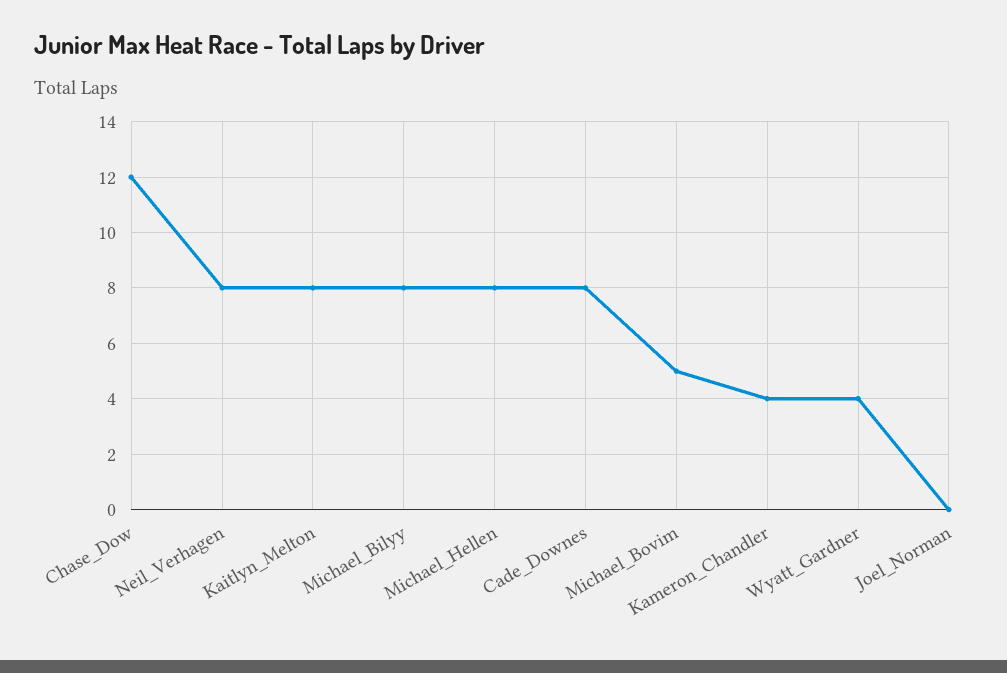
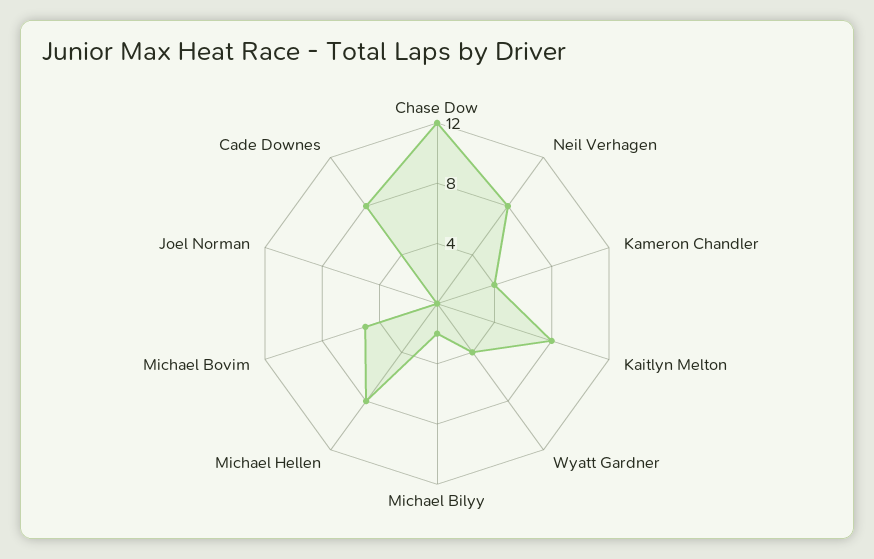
Michael_Bilyy: 8 -> 2

